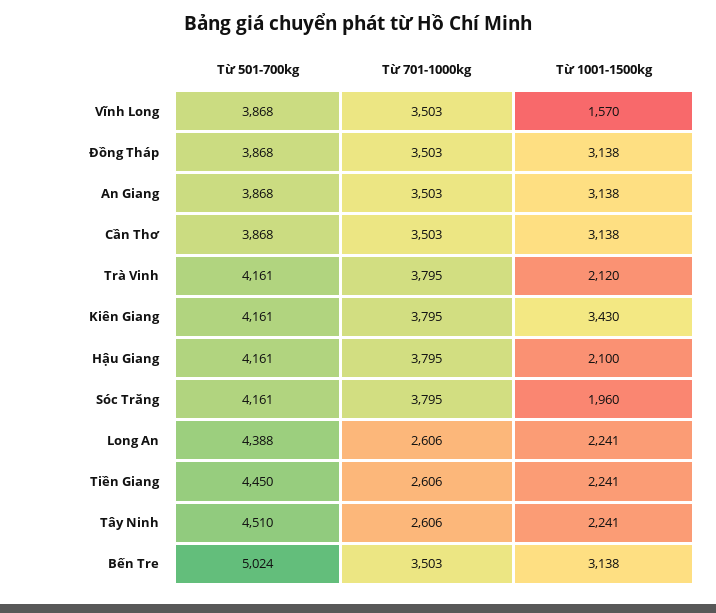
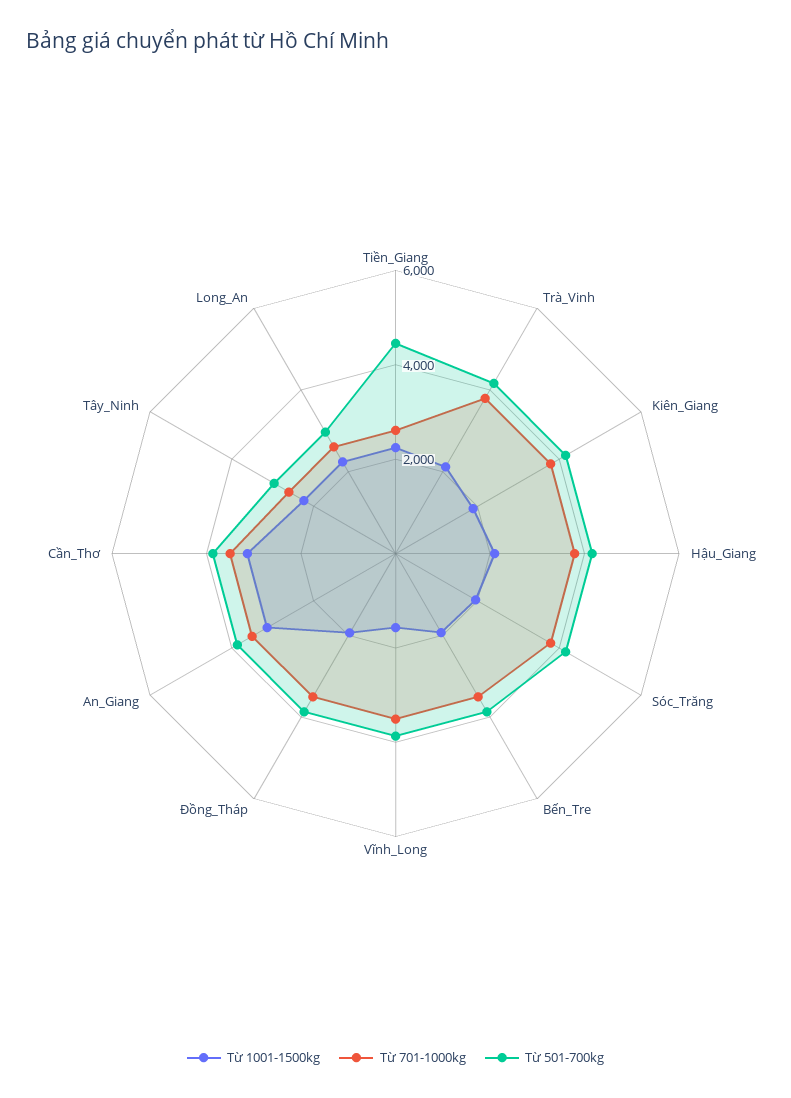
Từ 1001-1500kg, Đồng Tháp: 3138 -> 2000
Từ 1001-1500kg, Kiên Giang: 3430 -> 2000
Từ 501-700kg, Long An: 4388 -> 3000
Từ 501-700kg, Tây Ninh: 4510 -> 3000
Từ 501-700kg, Bến Tre: 5024 -> 4000
Từ 1001-1500kg, Bến Tre: 3138 -> 2000

